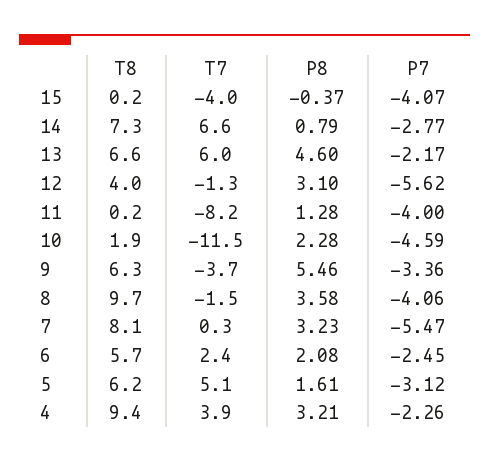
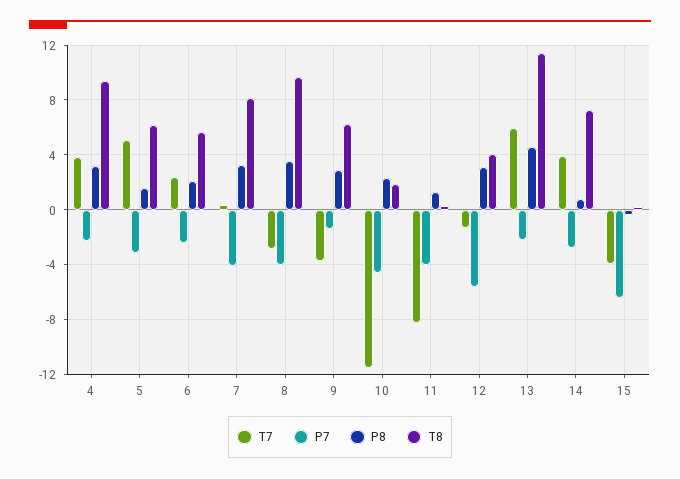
P7, 15: -4.07 -> -6.5
T7, 14: 6.6 -> 4
T8, 13: 6.6 -> 11.5
P8, 9: 5.46 -> 3
P7, 9: -3.36 -> -1.5
T7, 8: -1.5 -> -3
P7, 7: -5.47 -> -4

